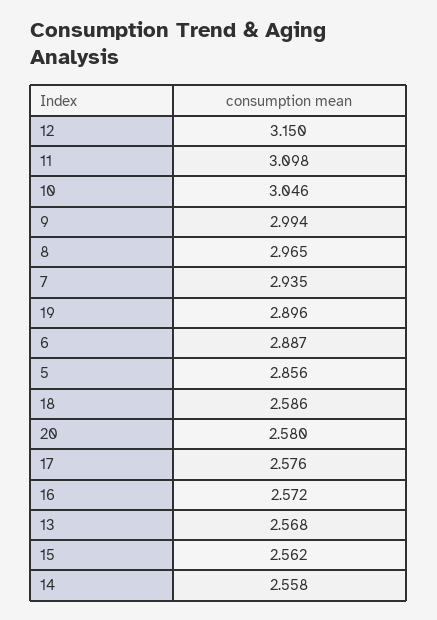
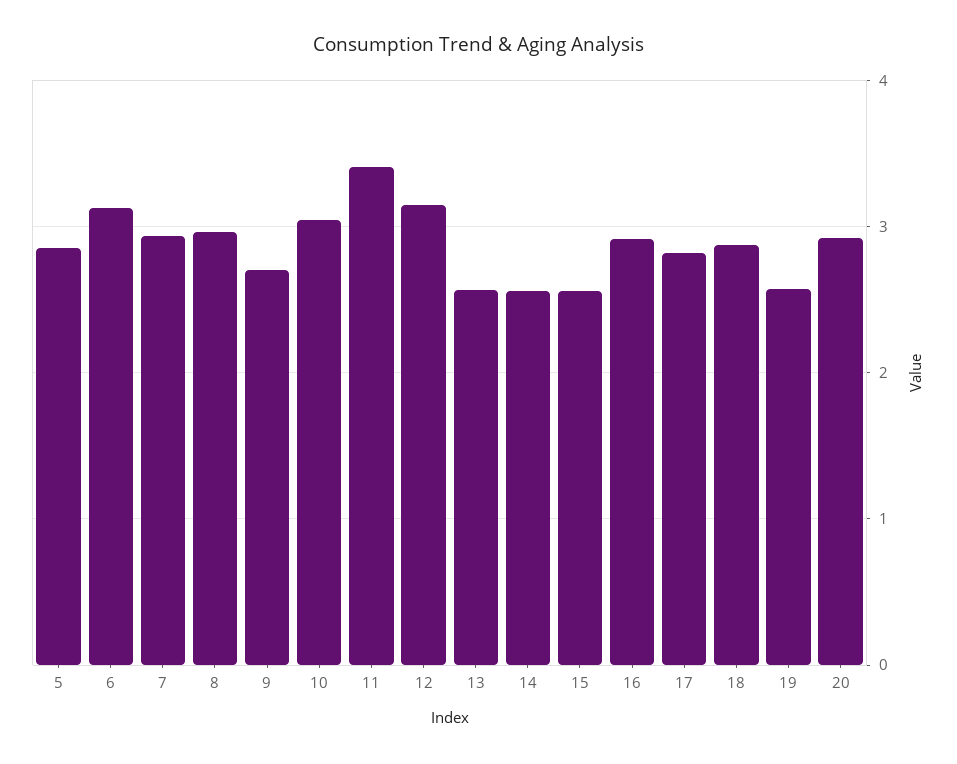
11: 3.098 -> 3.4
9: 2.994 -> 2.7
19: 2.896 -> 2.6
6: 2.887 -> 3.1
18: 2.586 -> 2.9
20: 2.58 -> 2.9
17: 2.576 -> 2.8
16: 2.572 -> 2.9

